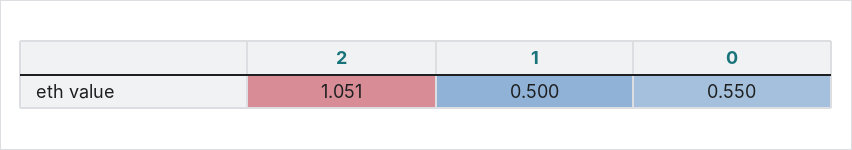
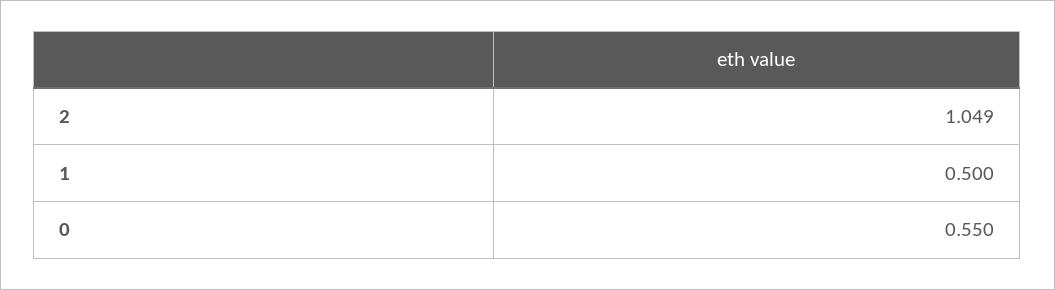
2: 1.051 -> 1.049

